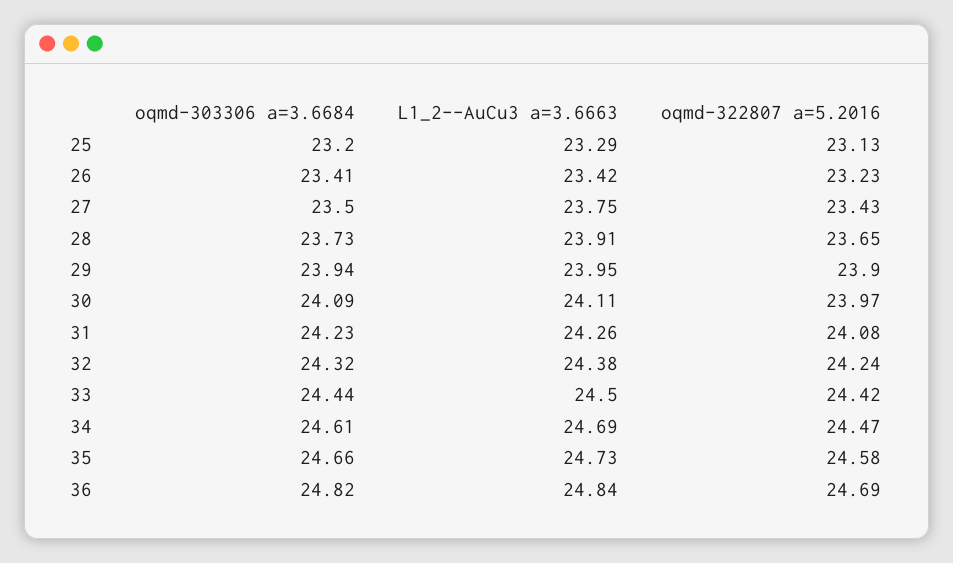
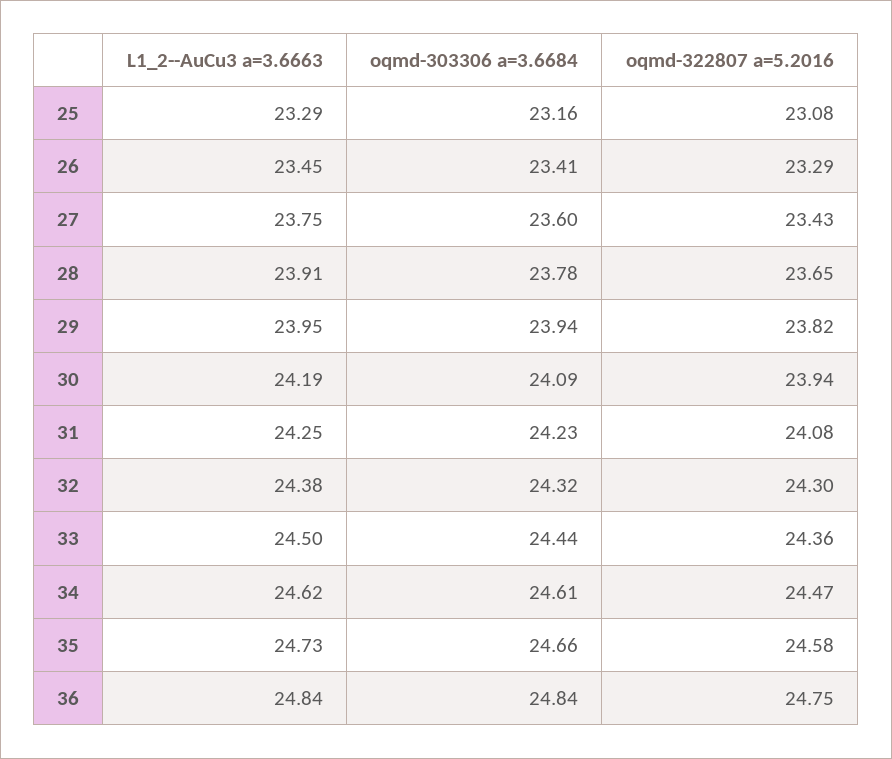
oqmd-303306 a=3.6684, 25: 23.2 -> 23.16
oqmd-322807 a=5.2016, 25: 23.13 -> 23.08
L1_2--AuCu3 a=3.6663, 26: 23.42 -> 23.45
oqmd-322807 a=5.2016, 26: 23.23 -> 23.29
oqmd-303306 a=3.6684, 27: 23.5 -> 23.6
oqmd-303306 a=3.6684, 28: 23.73 -> 23.78
oqmd-322807 a=5.2016, 29: 23.9 -> 23.82
L1_2--AuCu3 a=3.6663, 30: 24.11 -> 24.19
oqmd-322807 a=5.2016, 30: 23.97 -> 23.94
L1_2--AuCu3 a=3.6663, 31: 24.26 -> 24.25
oqmd-322807 a=5.2016, 32: 24.24 -> 24.3
oqmd-322807 a=5.2016, 33: 24.42 -> 24.36
L1_2--AuCu3 a=3.6663, 34: 24.69 -> 24.62
oqmd-303306 a=3.6684, 36: 24.82 -> 24.84
oqmd-322807 a=5.2016, 36: 24.69 -> 24.75

